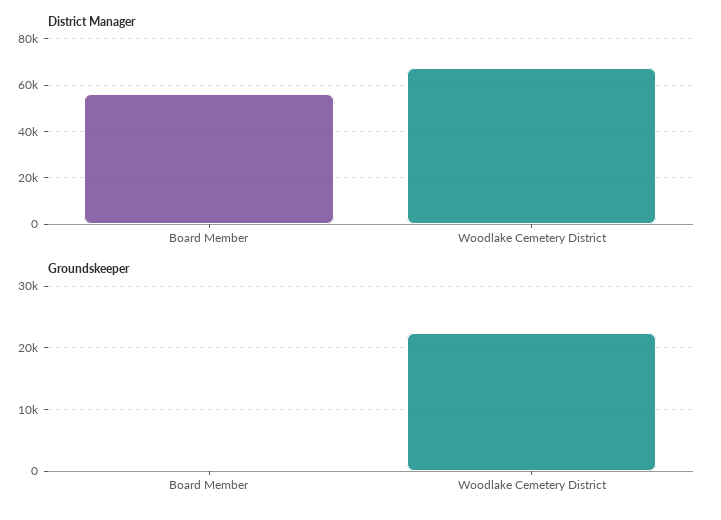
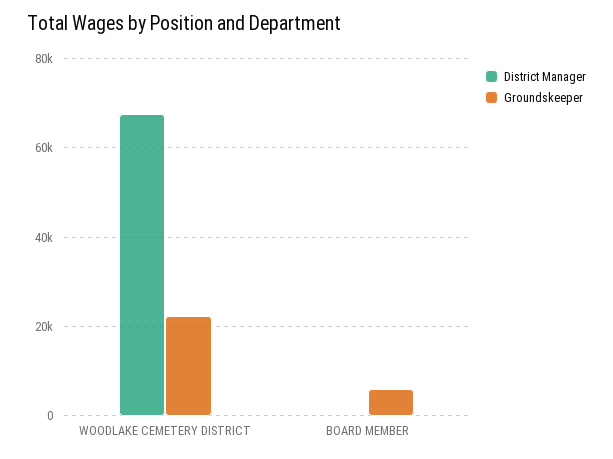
District Manager, Board Member: 55000 -> 0
Groundskeeper, Board Member: 0 -> 6000

